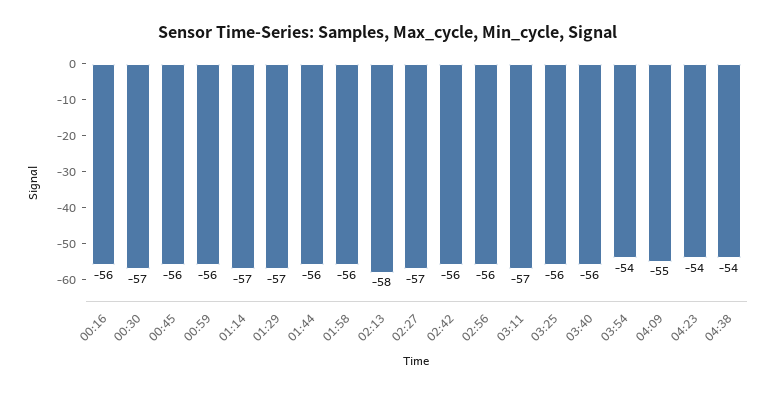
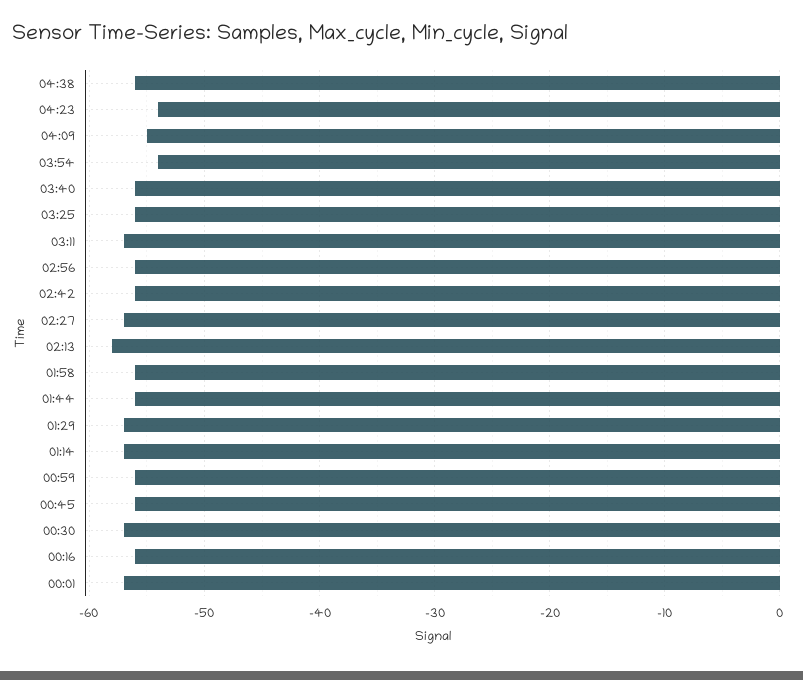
04:38: -54 -> -56
00:01: none -> -57

